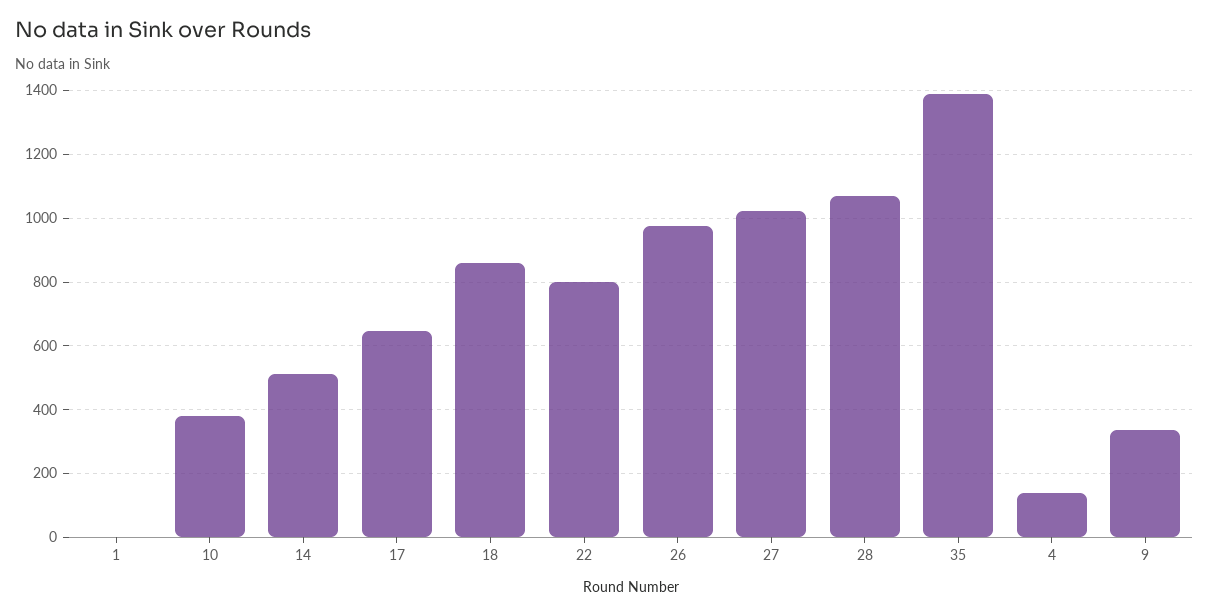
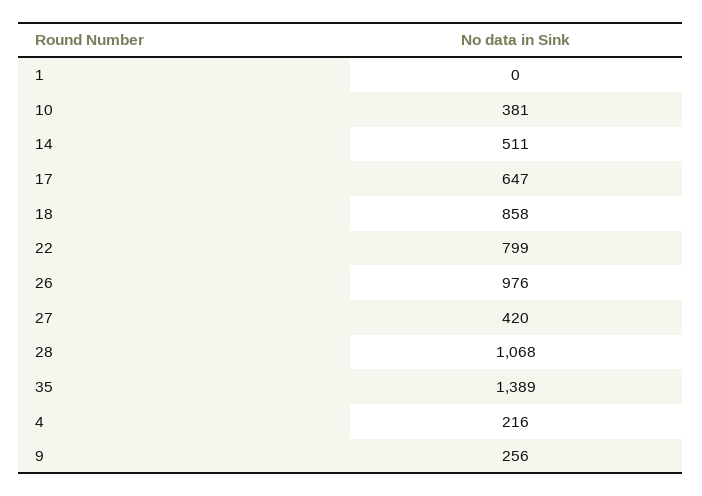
27: 1020 -> 420
4: 140 -> 216
9: 340 -> 256

